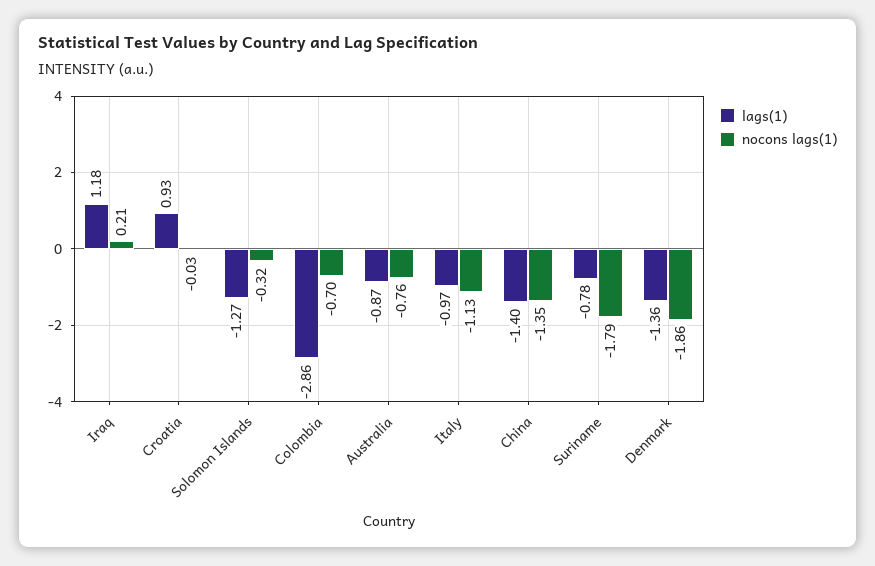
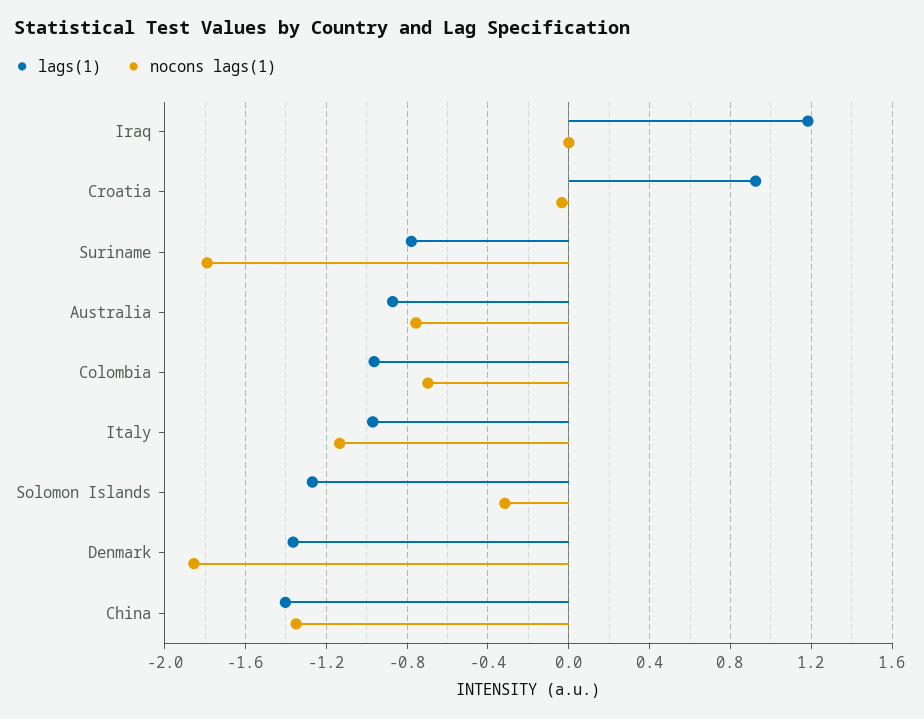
nocons lags(1), Iraq: 0.21 -> 0
lags(1), Colombia: -2.86 -> -0.95

